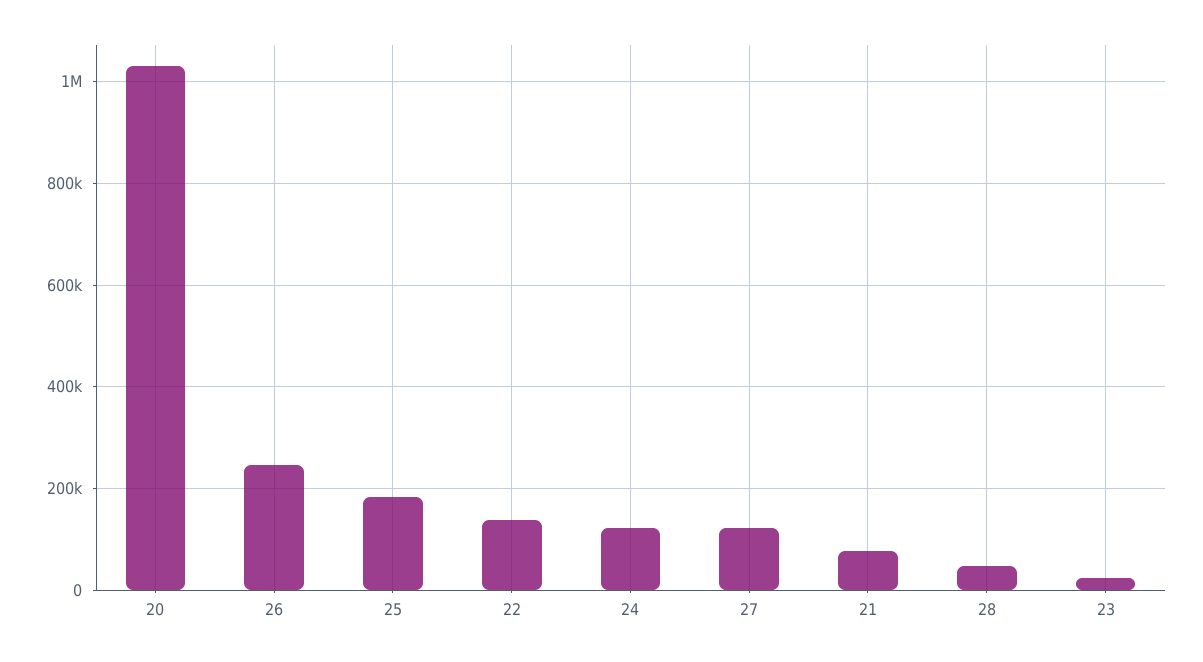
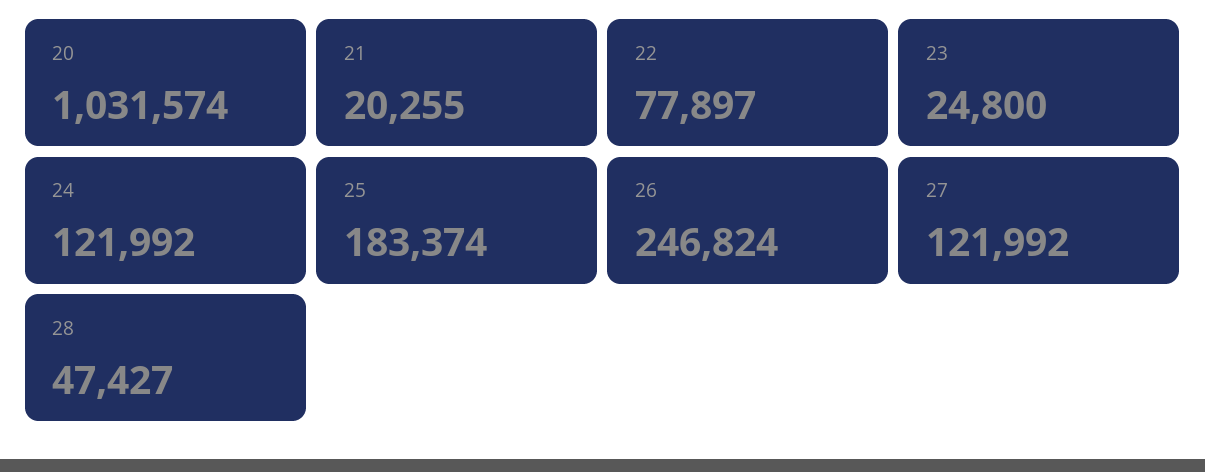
22: 140000 -> 77897
21: 80000 -> 20255

